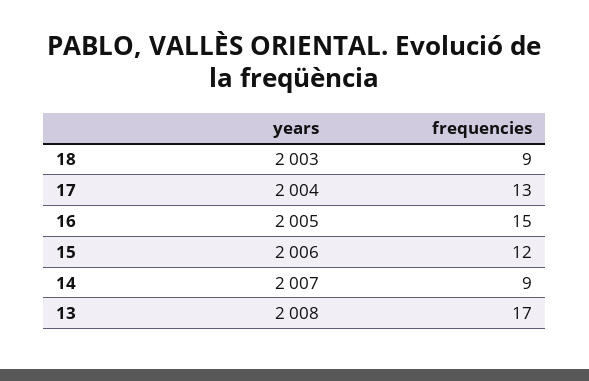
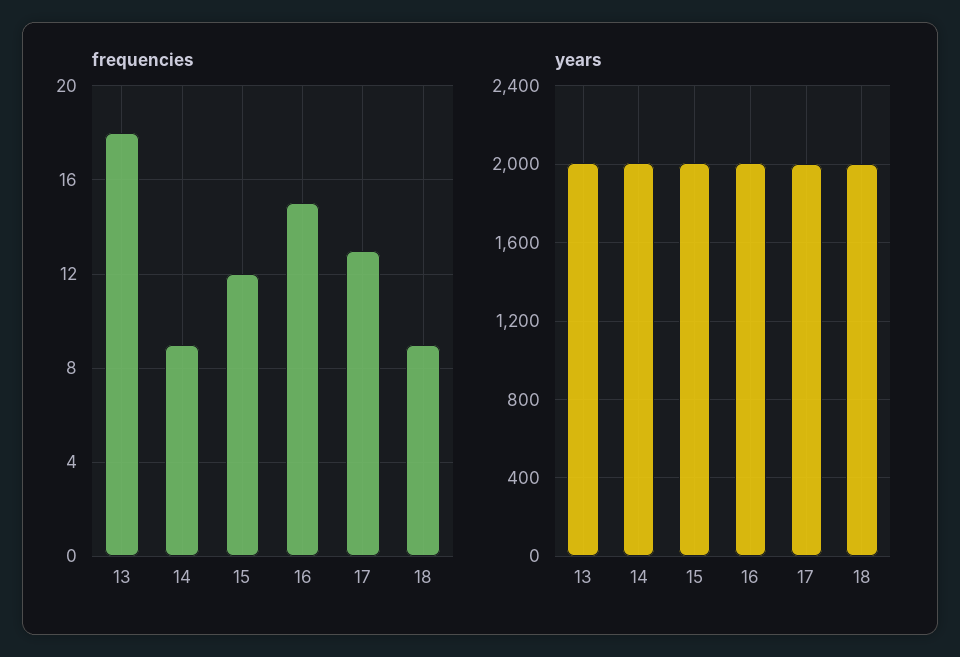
frequencies, 13: 17 -> 18

